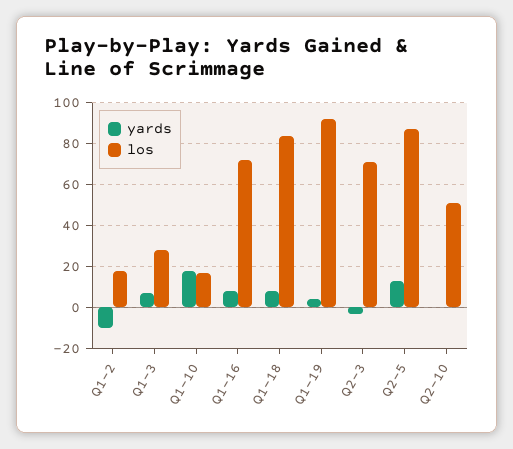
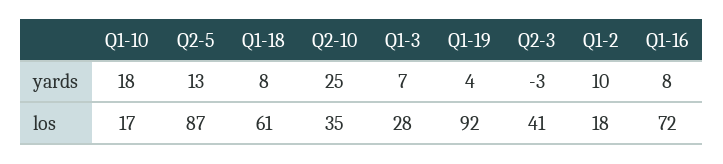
yards, Q1-2: -10 -> 10
los, Q1-18: 85 -> 61
los, Q2-3: 70 -> 41
yards, Q2-10: 0 -> 25
los, Q2-10: 50 -> 35

